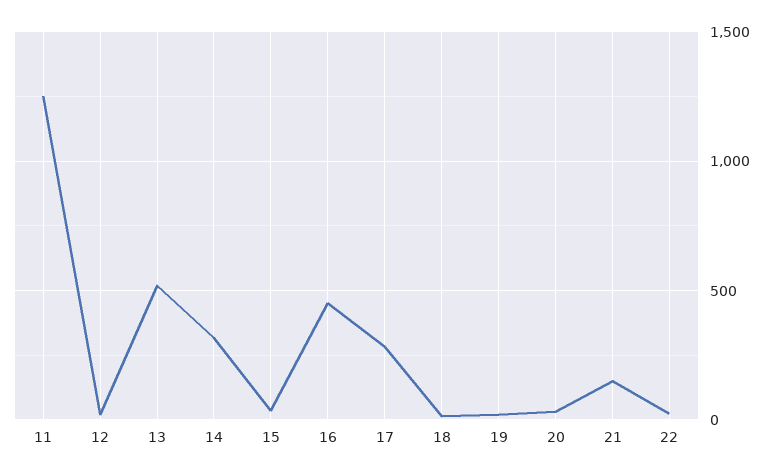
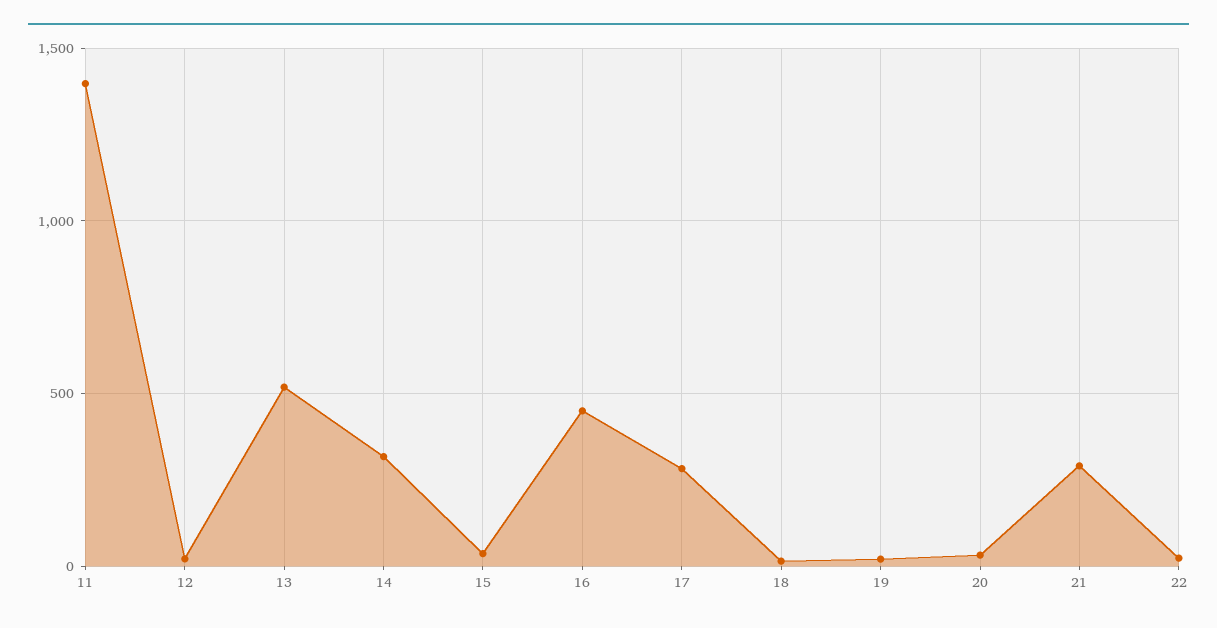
11: 1250 -> 1400
21: 150 -> 300

